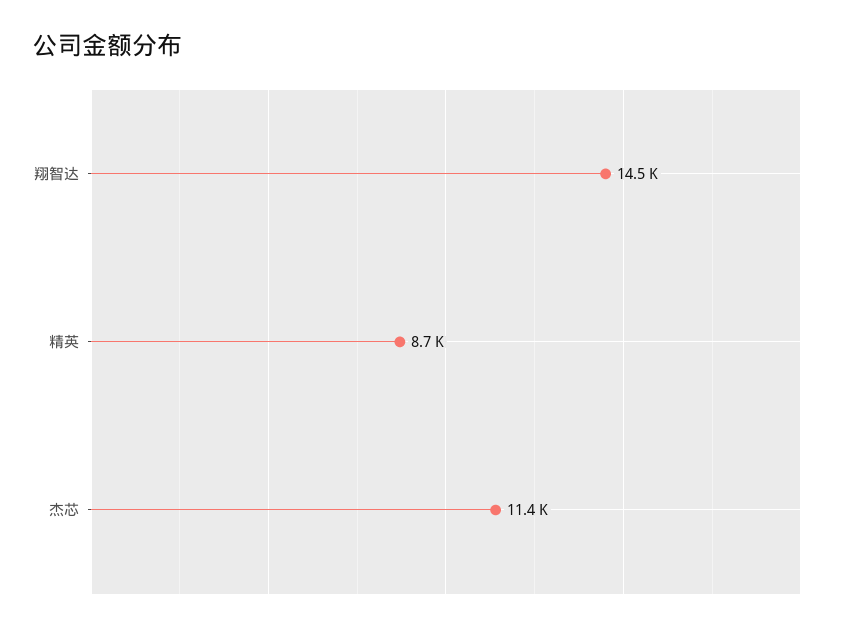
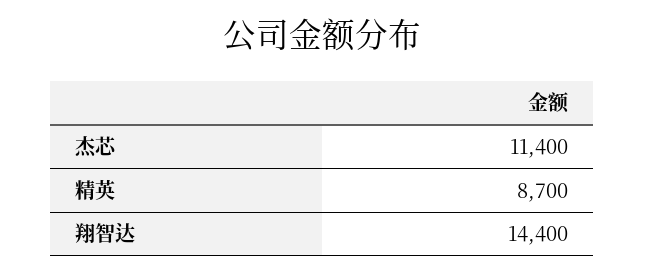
翔智达: 14500 -> 14400

